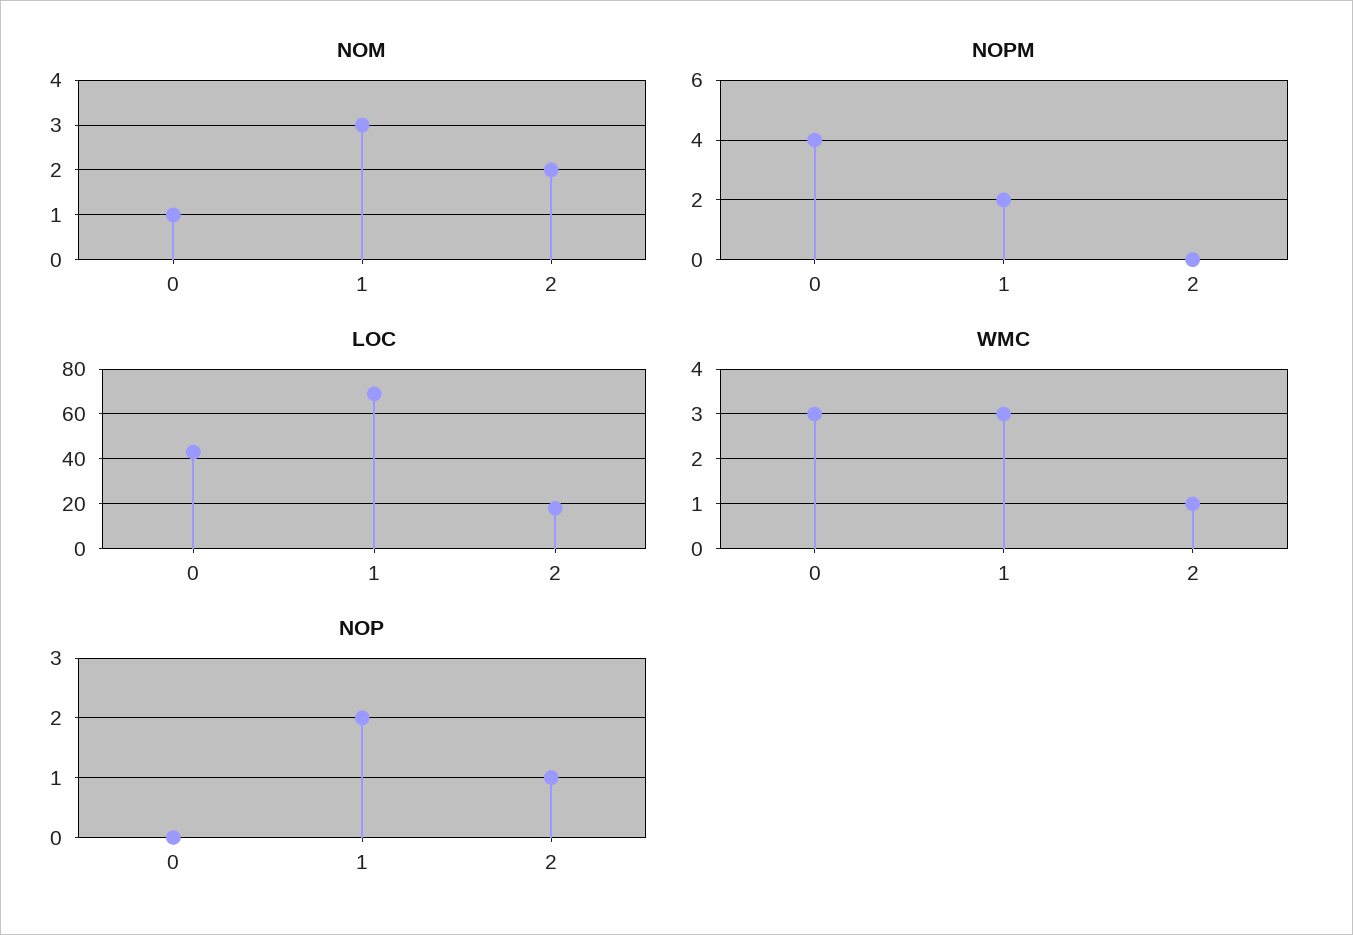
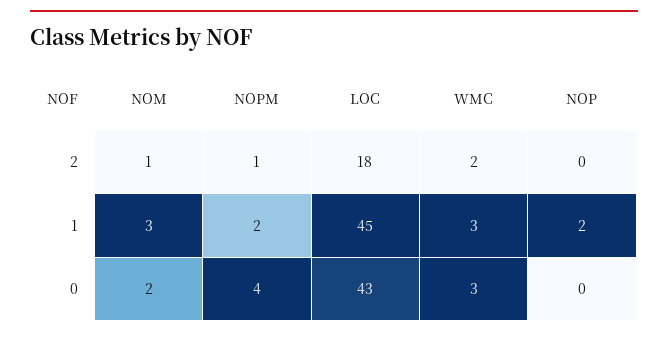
NOM, 0: 1 -> 2
NOM, 2: 2 -> 1
NOPM, 2: 0 -> 1
LOC, 1: 70 -> 45
WMC, 2: 1 -> 2
NOP, 2: 1 -> 0

